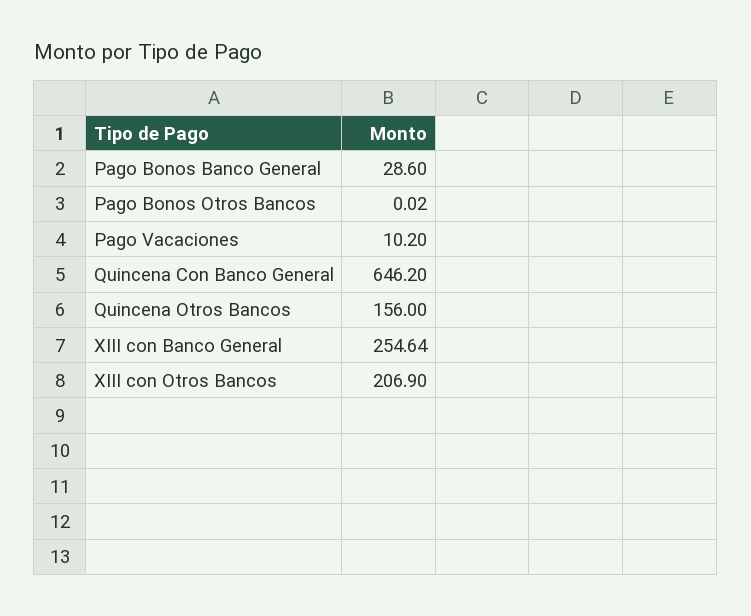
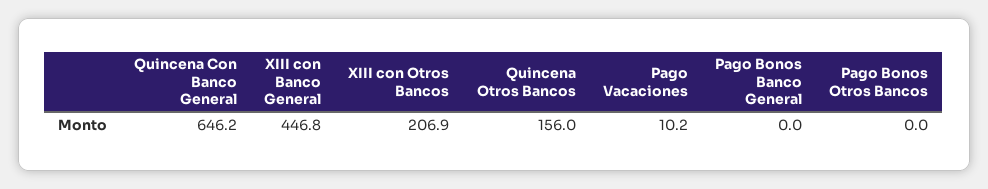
Pago Bonos Banco General: 28.6 -> 0
Pago Bonos Otros Bancos: 0.02 -> 0
XIII con Banco General: 254.64 -> 446.8

